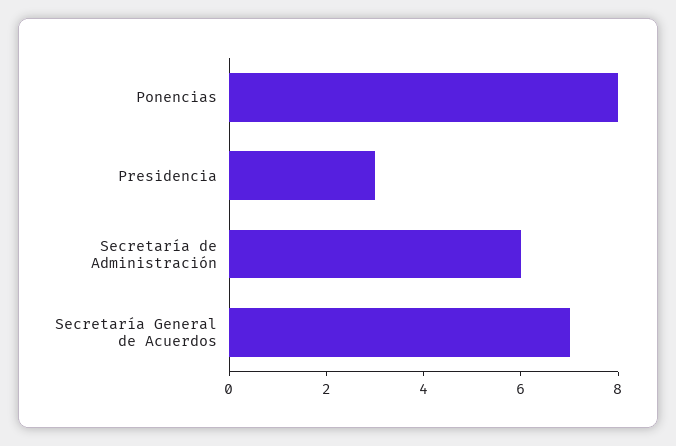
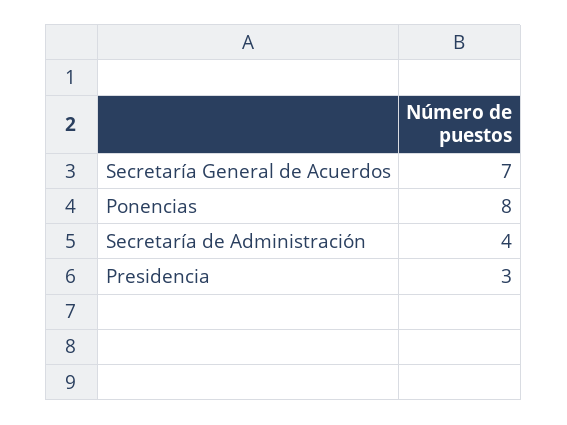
Secretaría de Administración: 6 -> 4

